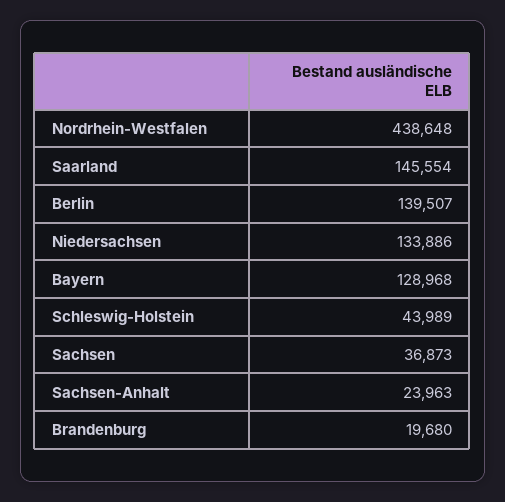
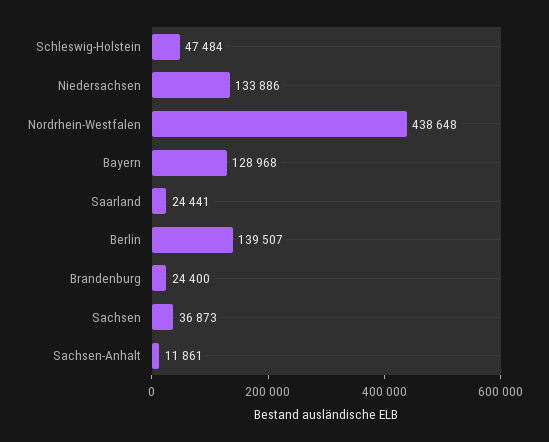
Saarland: 145554 -> 24441
Schleswig-Holstein: 43989 -> 47484
Sachsen-Anhalt: 23963 -> 11861
Brandenburg: 19680 -> 24400

